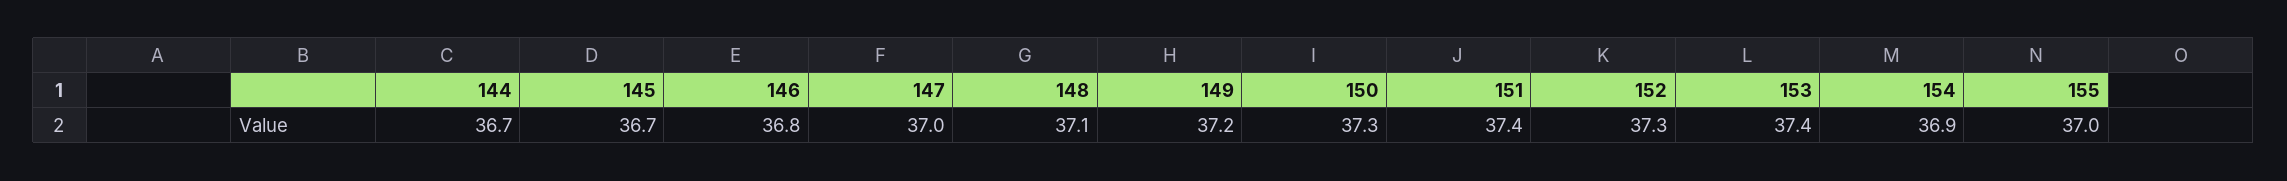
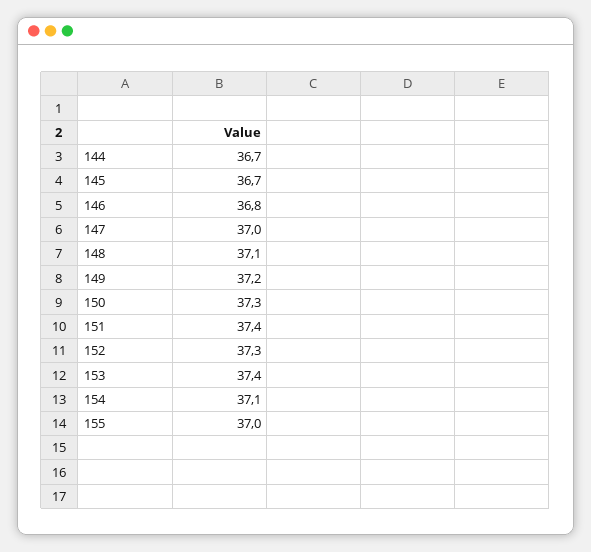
154: 36.9 -> 37.1

